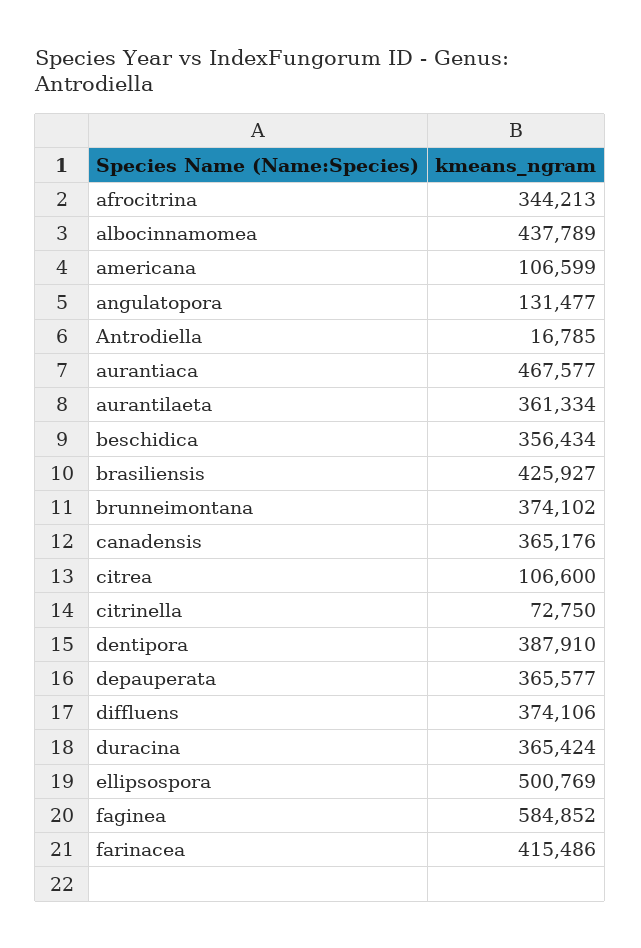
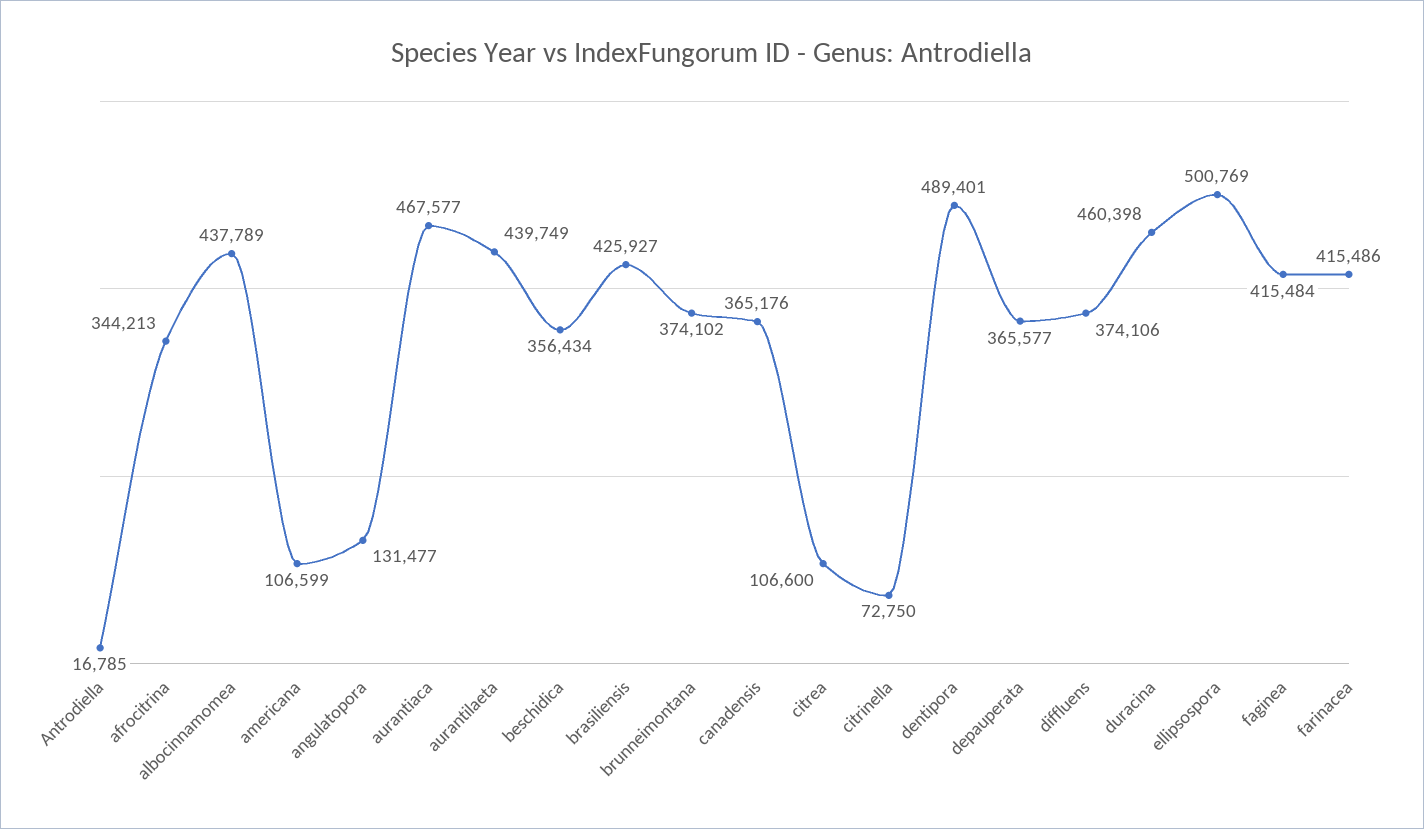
aurantilaeta: 361334 -> 439749
dentipora: 387910 -> 489401
duracina: 365424 -> 460398
faginea: 584852 -> 415484

